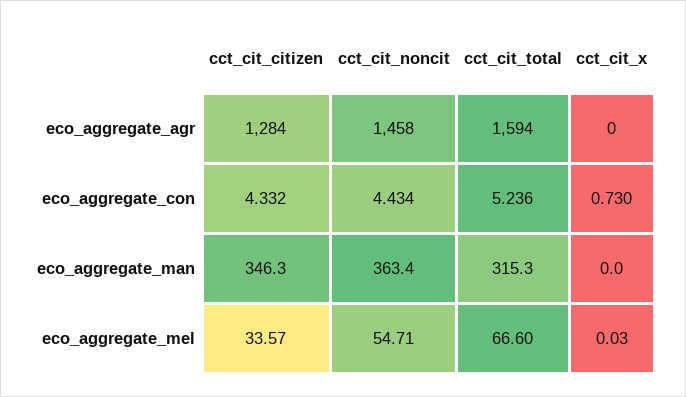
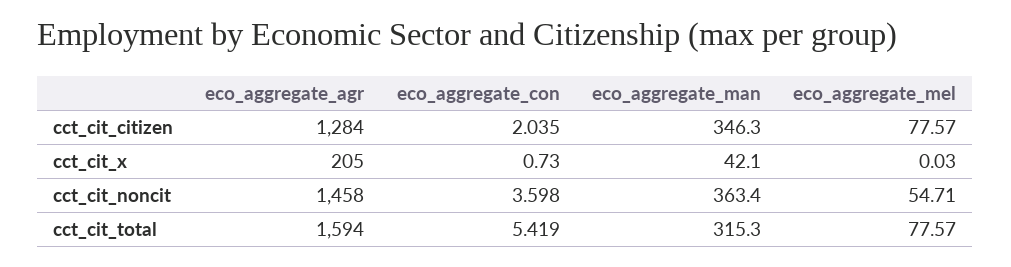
cct_cit_x, eco_aggregate_agr: 0 -> 205
cct_cit_citizen, eco_aggregate_con: 4.332 -> 2.035
cct_cit_noncit, eco_aggregate_con: 4.434 -> 3.598
cct_cit_total, eco_aggregate_con: 5.236 -> 5.419
cct_cit_x, eco_aggregate_man: 0 -> 42.1
cct_cit_citizen, eco_aggregate_mel: 33.57 -> 77.57
cct_cit_total, eco_aggregate_mel: 66.6 -> 77.57

